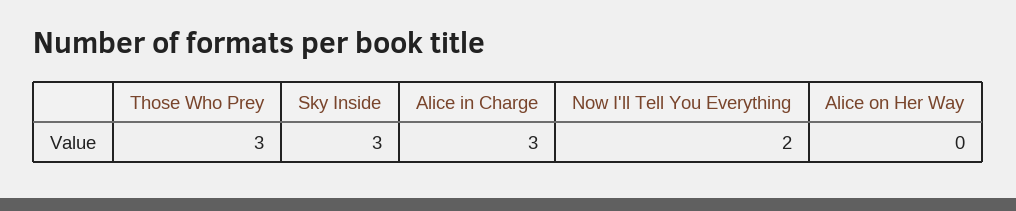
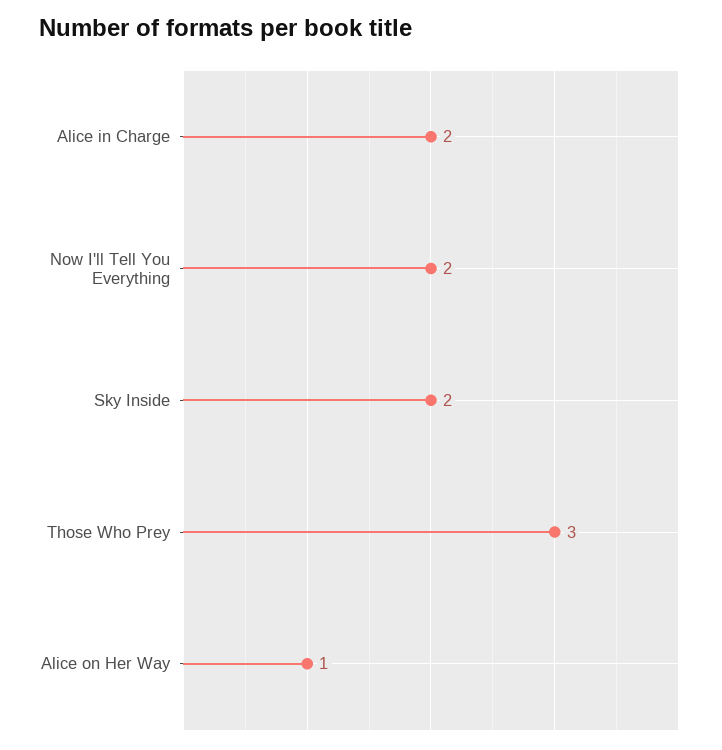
Sky Inside: 3 -> 2
Alice in Charge: 3 -> 2
Alice on Her Way: 0 -> 1

